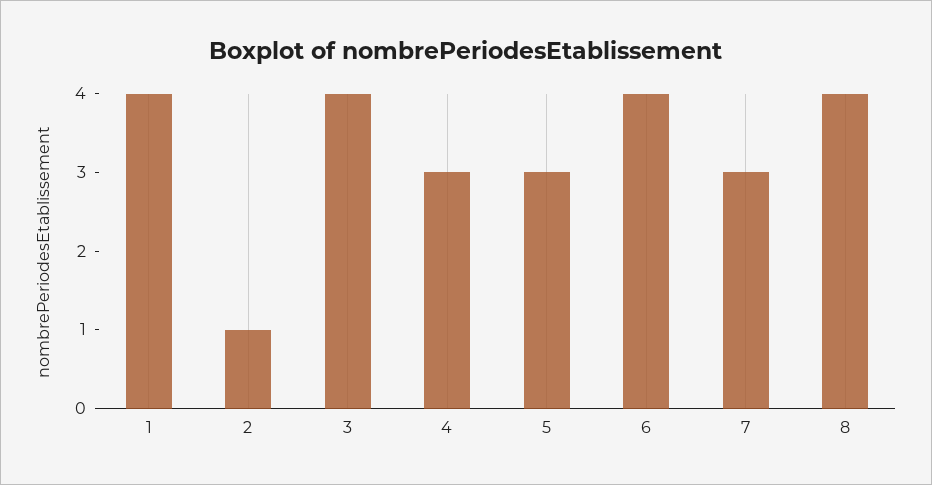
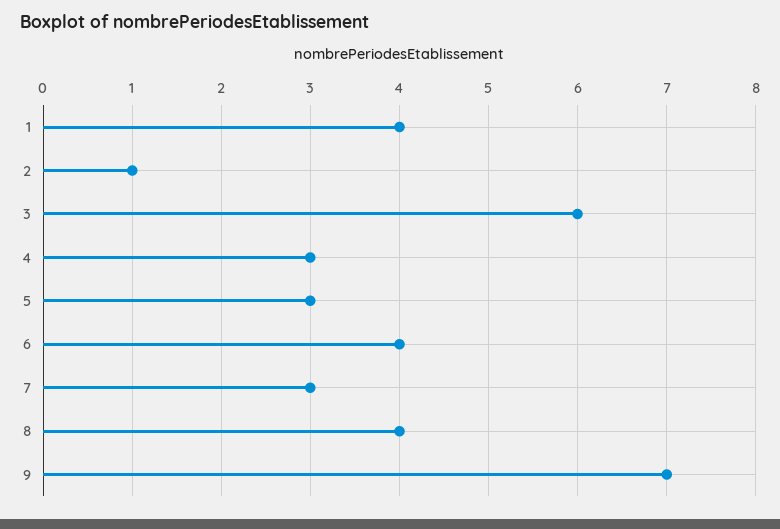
3: 4 -> 6
9: none -> 7

